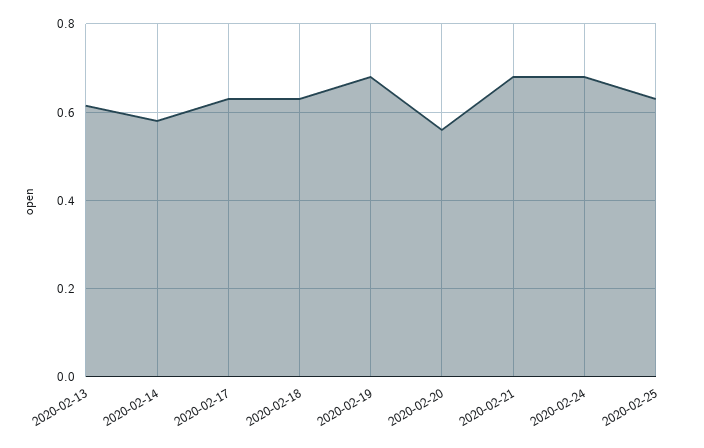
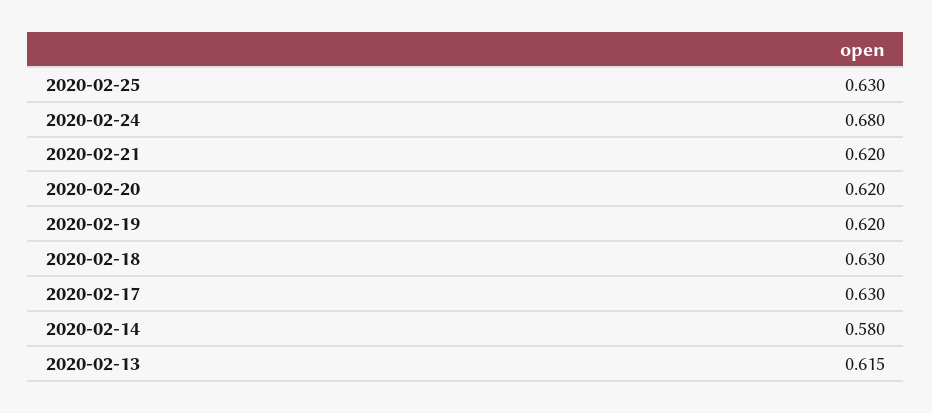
2020-02-19: 0.68 -> 0.62
2020-02-20: 0.56 -> 0.62
2020-02-21: 0.68 -> 0.62

